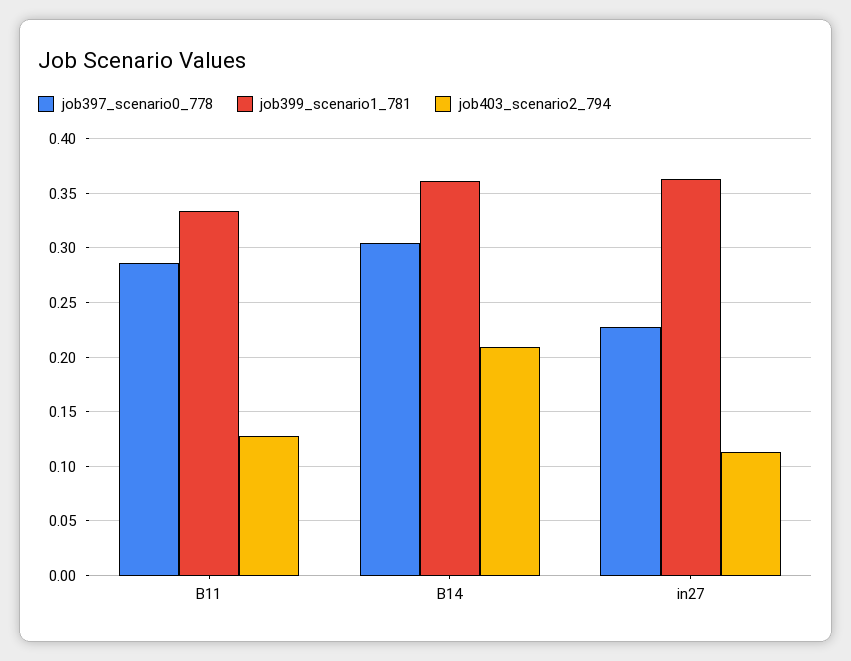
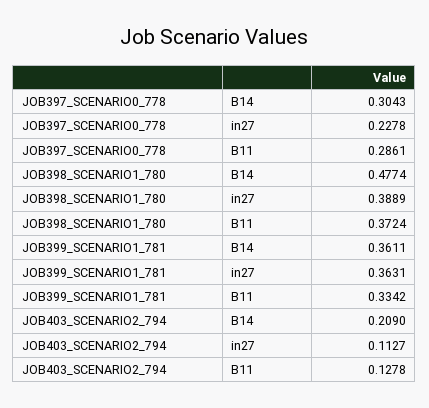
JOB398_SCENARIO1_780, B14: none -> 0.4774
JOB398_SCENARIO1_780, in27: none -> 0.3889
JOB398_SCENARIO1_780, B11: none -> 0.3724

